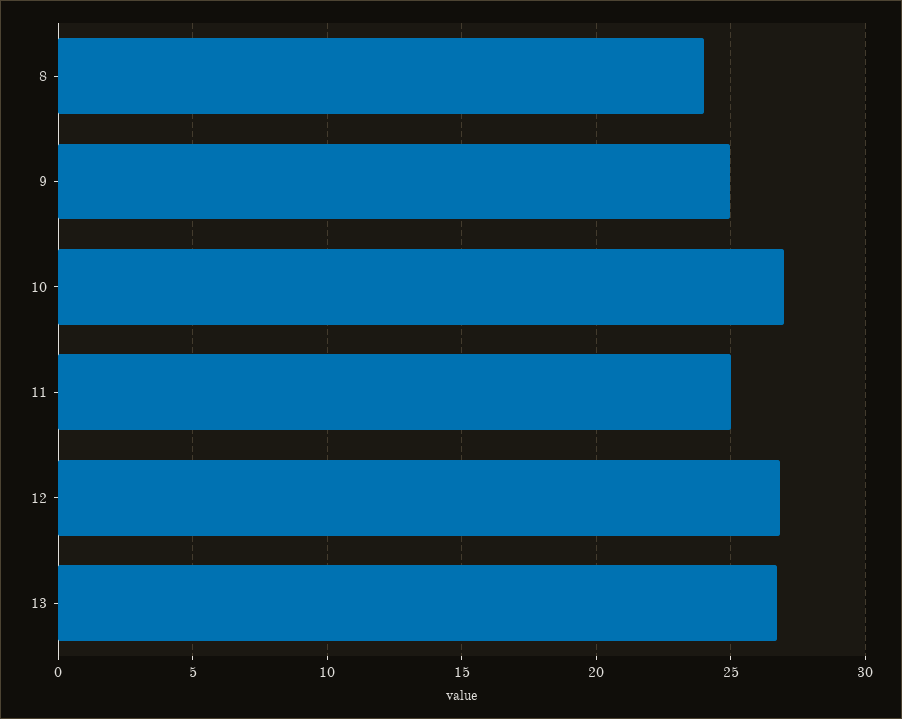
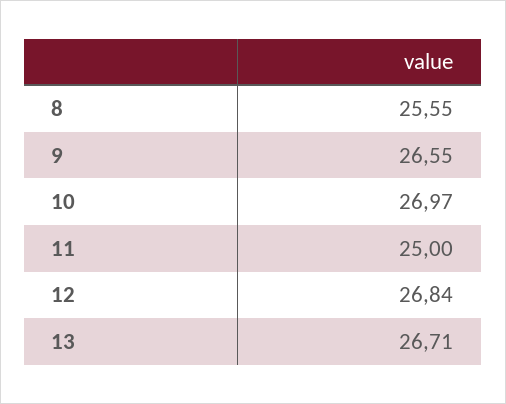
8: 24 -> 25.55
9: 25 -> 26.55

